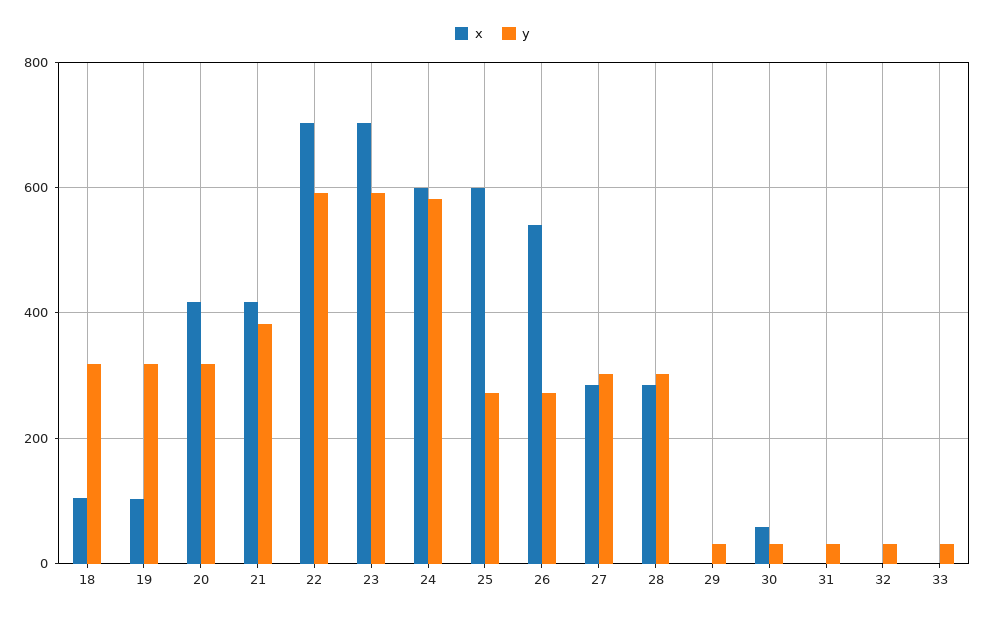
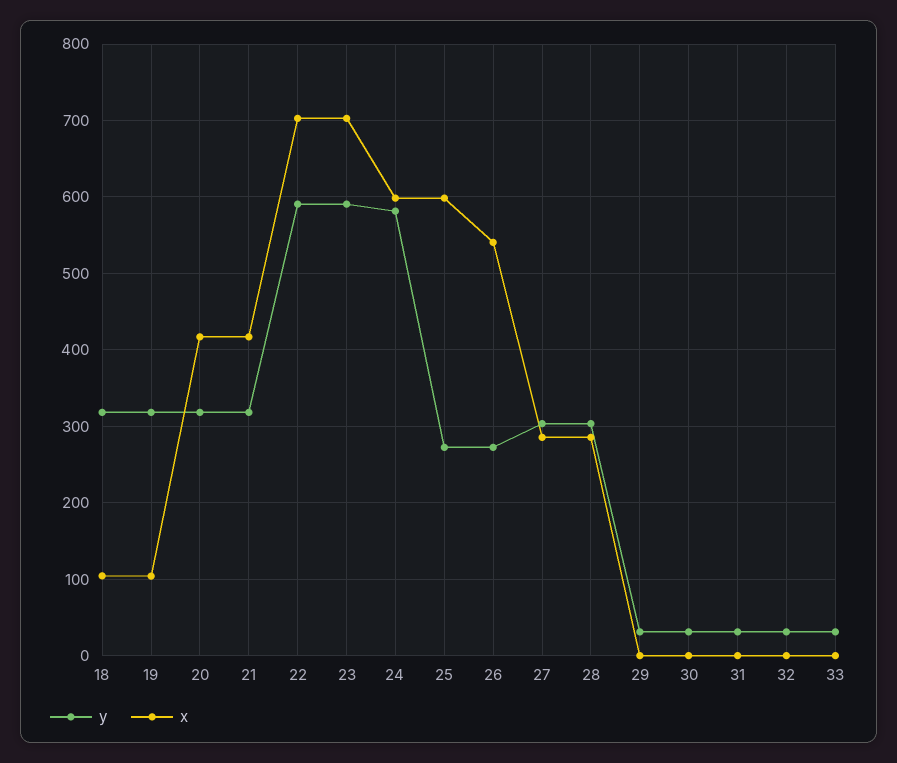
y, 21: 380 -> 320
x, 30: 60 -> 0

